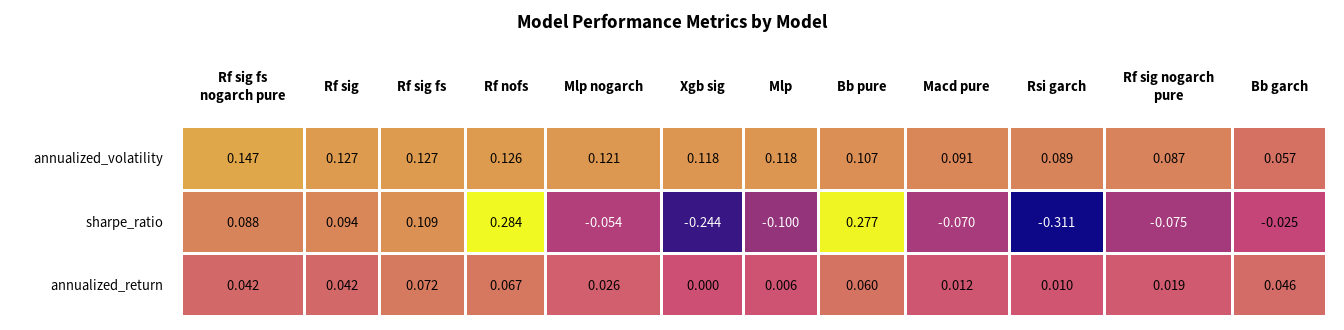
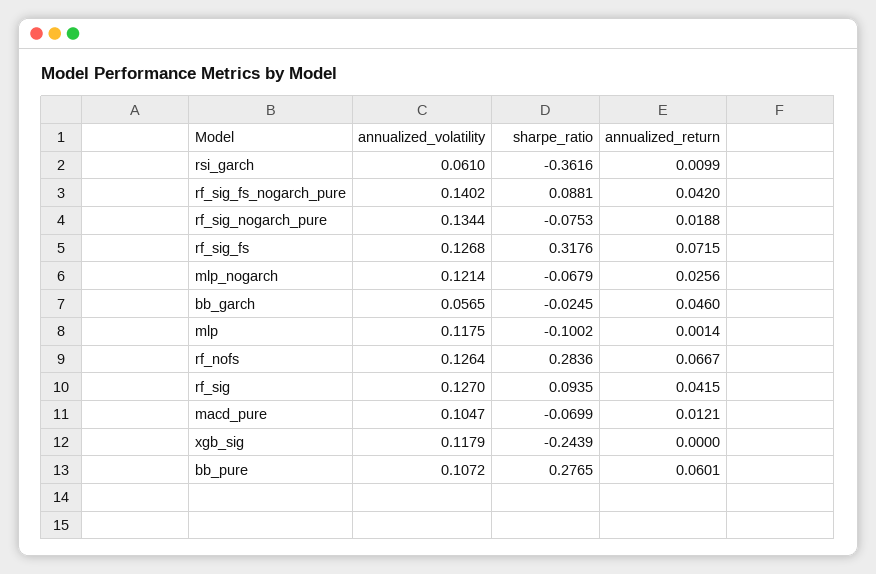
Rf sig fs nogarch pure, annualized_volatility: 0.147 -> 0.1402
Macd pure, annualized_volatility: 0.091 -> 0.1047
Rsi garch, annualized_volatility: 0.089 -> 0.061
Rf sig nogarch pure, annualized_volatility: 0.087 -> 0.1344
Rf sig fs, sharpe_ratio: 0.109 -> 0.3176
Mlp nogarch, sharpe_ratio: -0.054 -> -0.0679
Rsi garch, sharpe_ratio: -0.311 -> -0.3616
Mlp, annualized_return: 0.006 -> 0.0014

